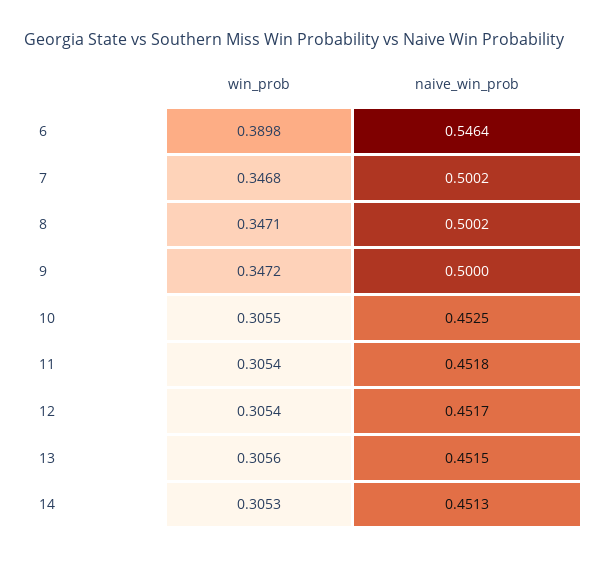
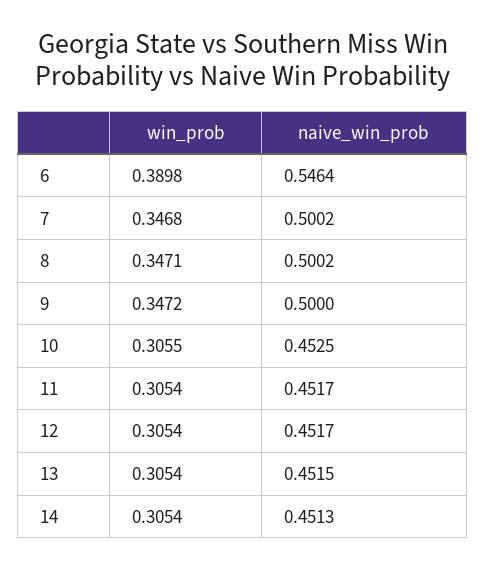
naive_win_prob, 11: 0.4518 -> 0.4517
win_prob, 13: 0.3056 -> 0.3054
win_prob, 14: 0.3053 -> 0.3054

